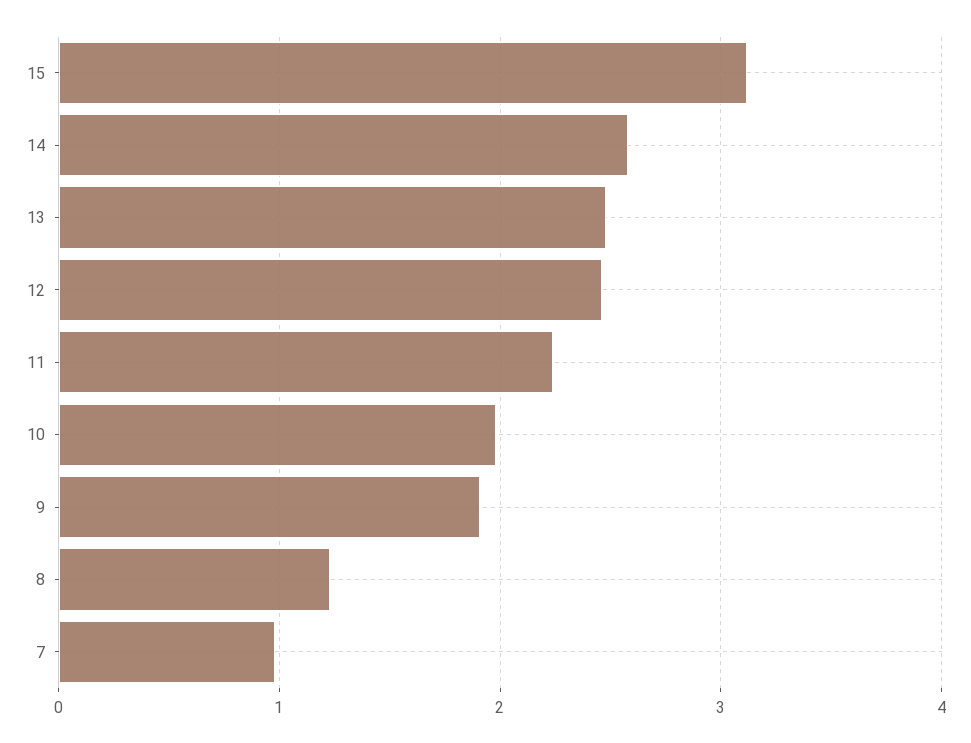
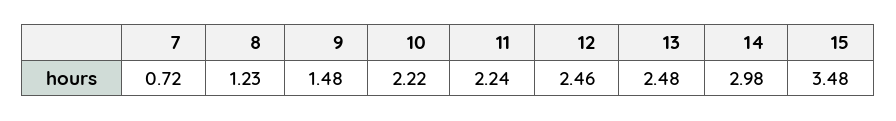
15: 3.1 -> 3.48
14: 2.6 -> 2.98
10: 2 -> 2.22
9: 1.9 -> 1.48
7: 1 -> 0.72

